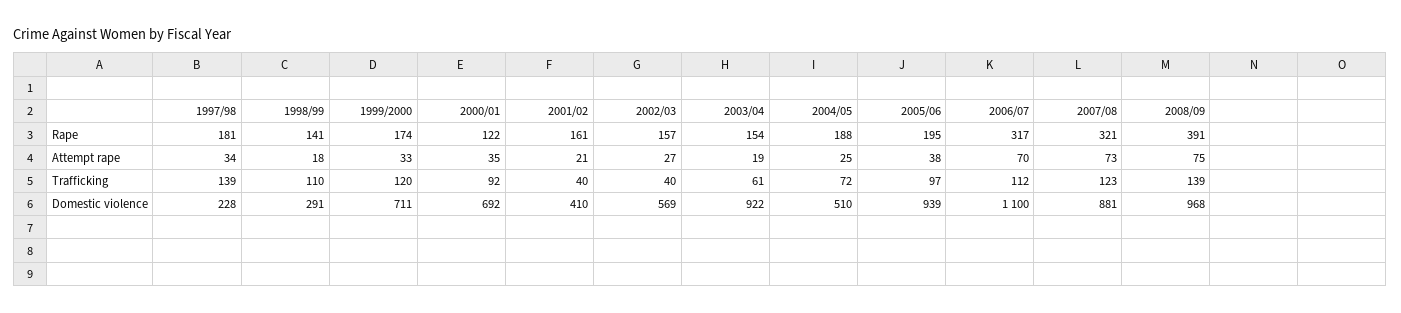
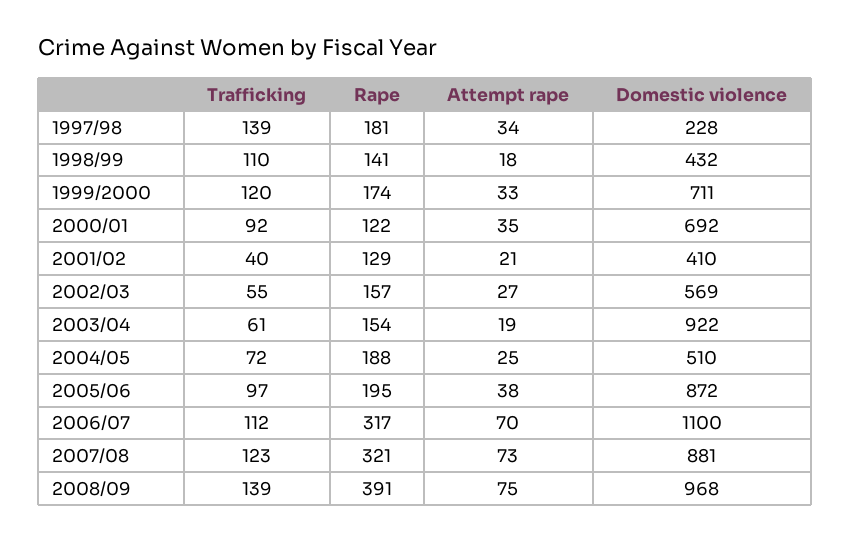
2001/02, Rape: 161 -> 129
2002/03, Trafficking: 40 -> 55
1998/99, Domestic violence: 291 -> 432
2005/06, Domestic violence: 939 -> 872

